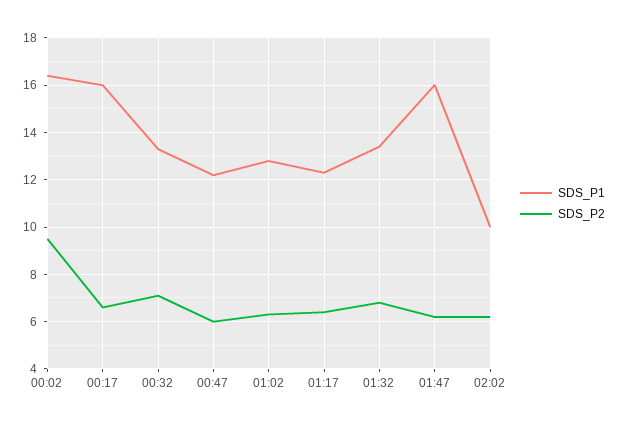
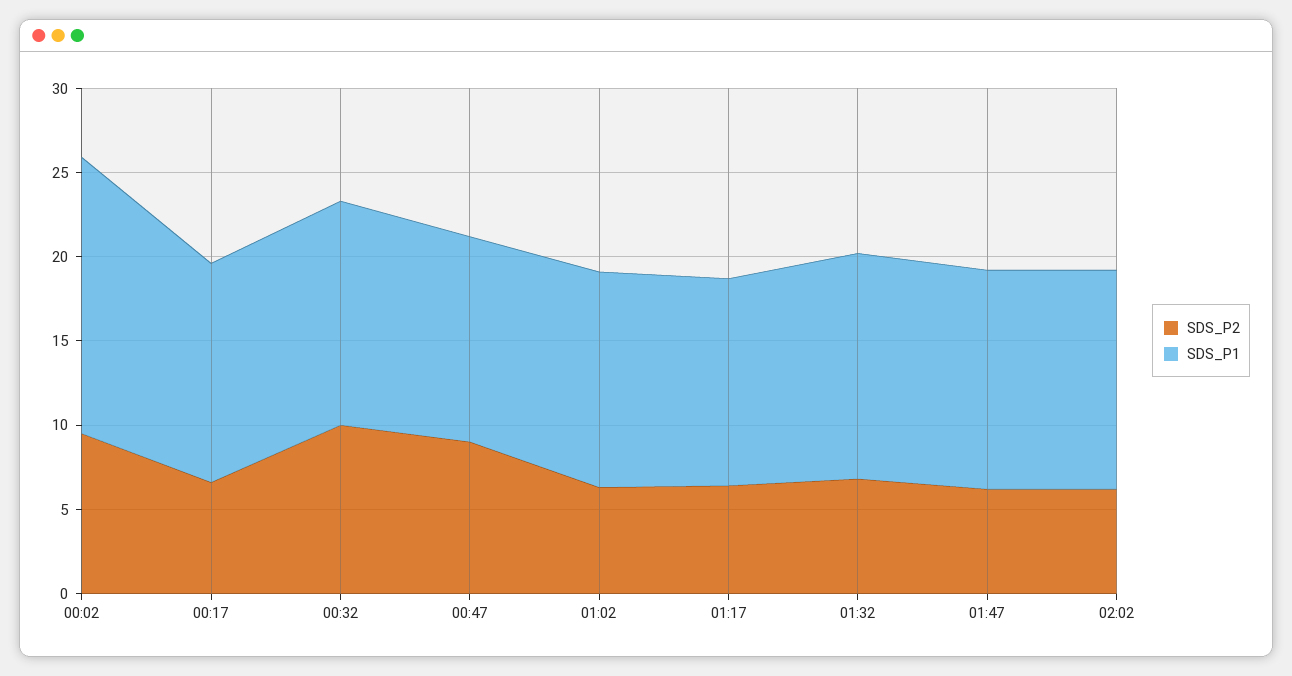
SDS_P1, 00:17: 16 -> 13
SDS_P2, 00:32: 7 -> 10
SDS_P2, 00:47: 6 -> 9
SDS_P1, 01:47: 16 -> 13
SDS_P1, 02:02: 10 -> 13

